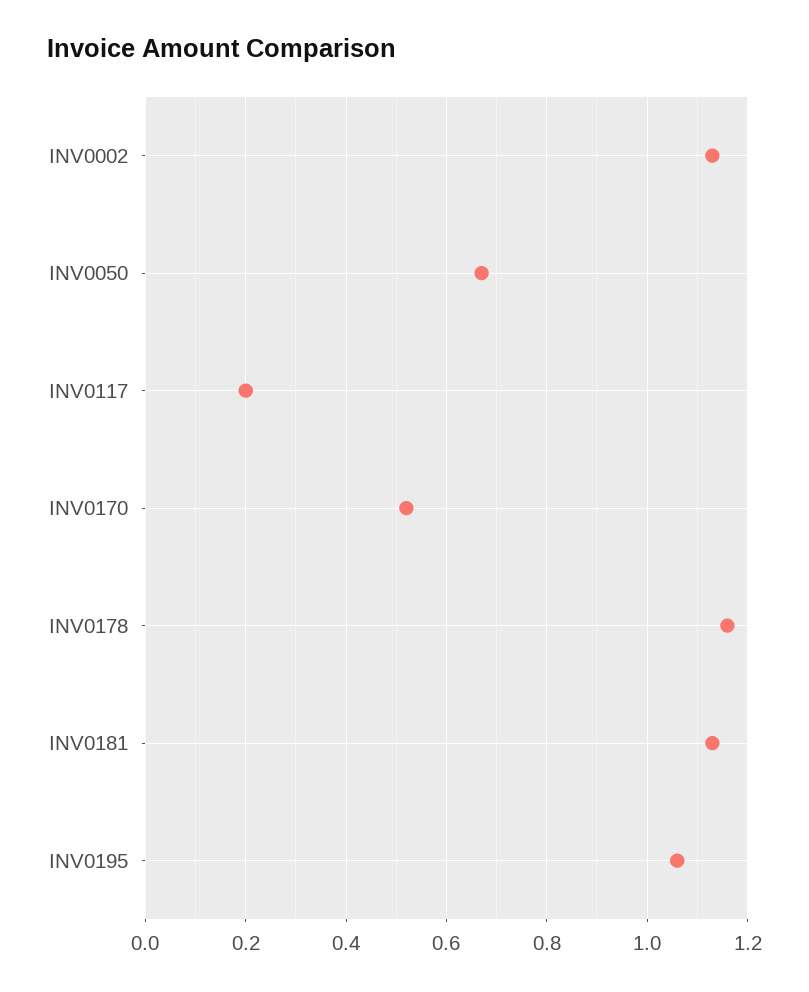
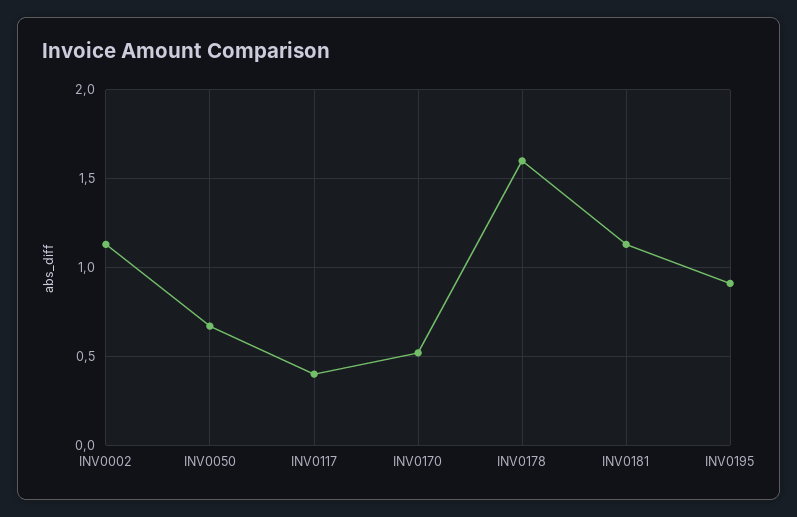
INV0117: 0.2 -> 0.4
INV0178: 1.15 -> 1.6
INV0195: 1.05 -> 0.9

